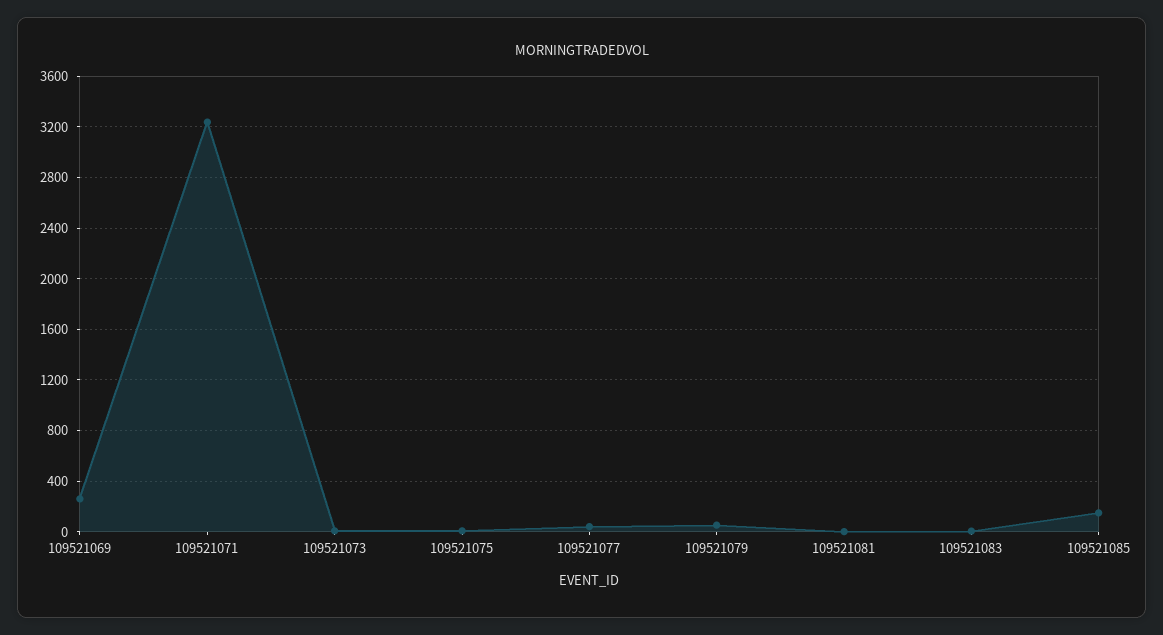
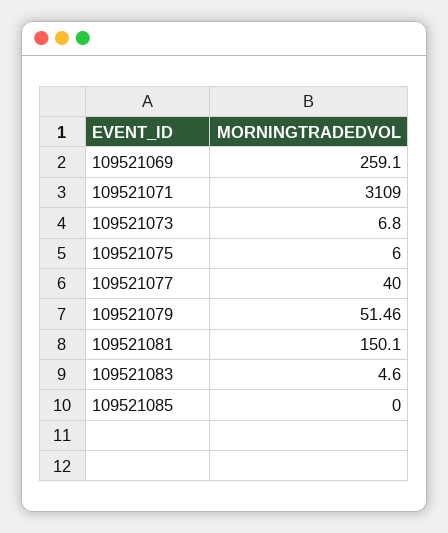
109521071: 3250 -> 3109
109521081: 0 -> 150.1
109521085: 150 -> 0

